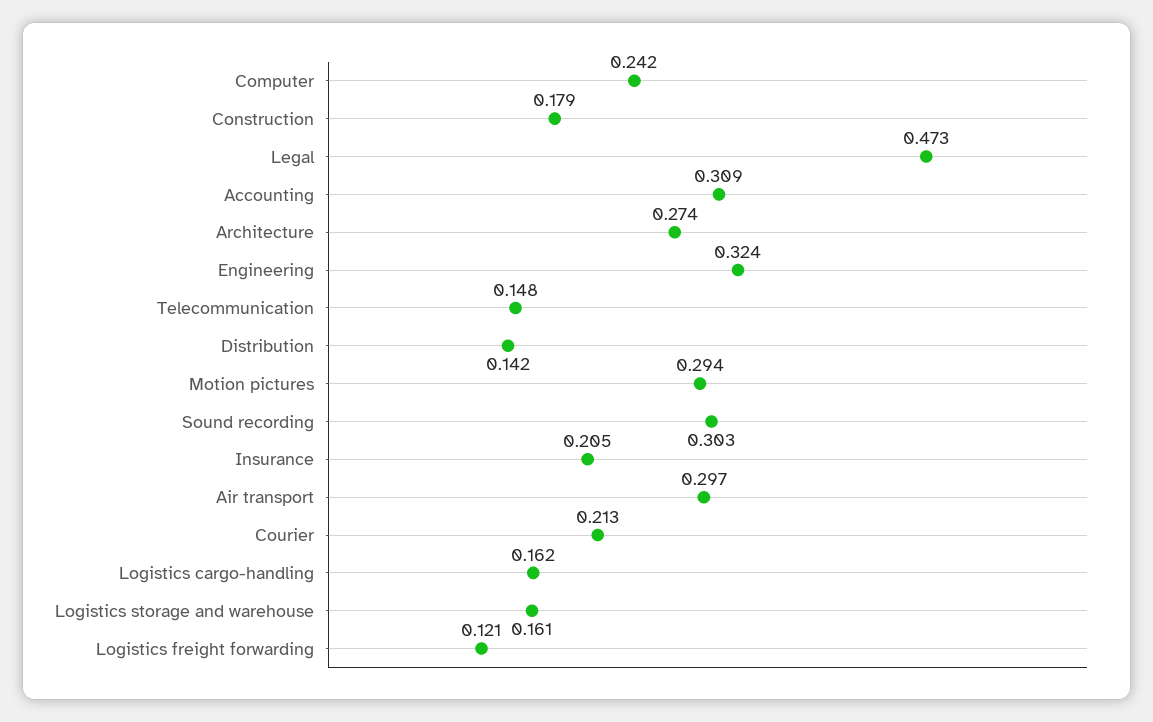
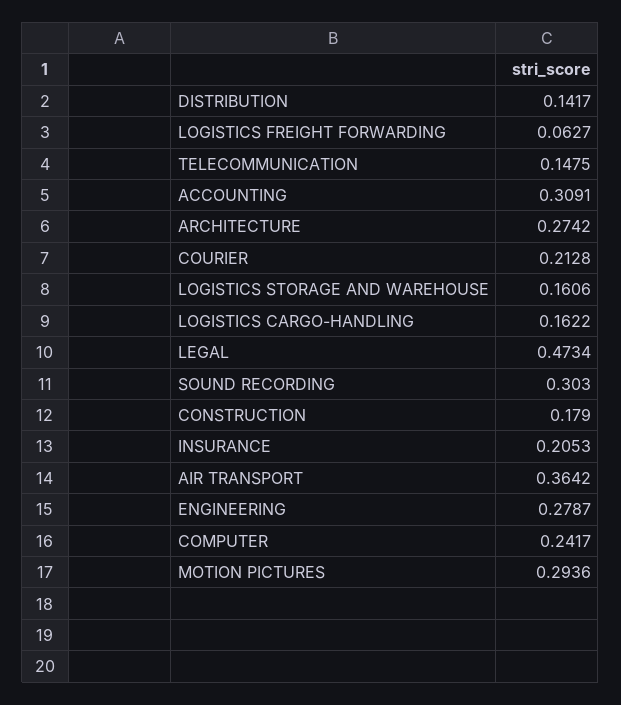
Engineering: 0.324 -> 0.2787
Air transport: 0.297 -> 0.3642
Logistics freight forwarding: 0.121 -> 0.0627

